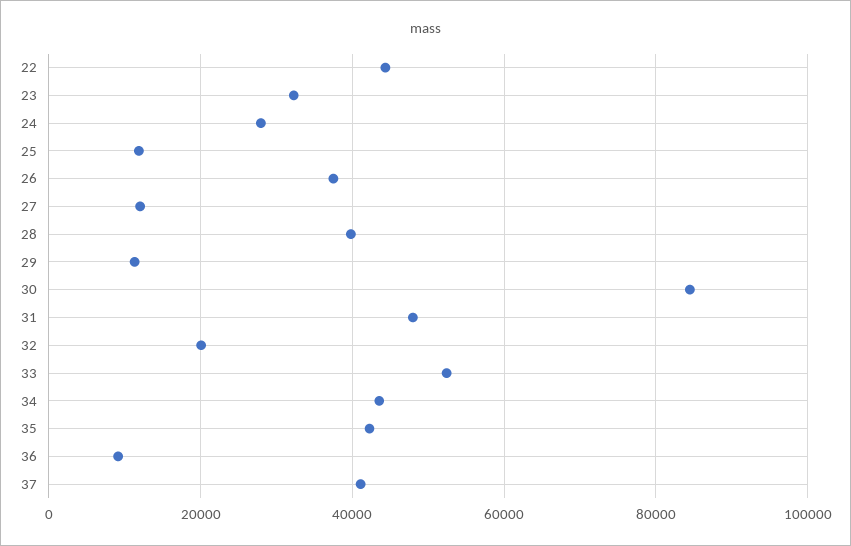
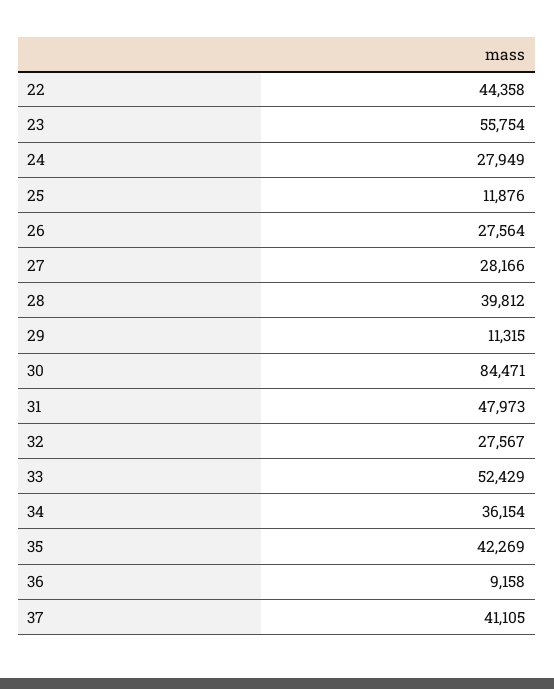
23: 32000 -> 55754
26: 38000 -> 27564
27: 12000 -> 28166
32: 20000 -> 27567
34: 44000 -> 36154

